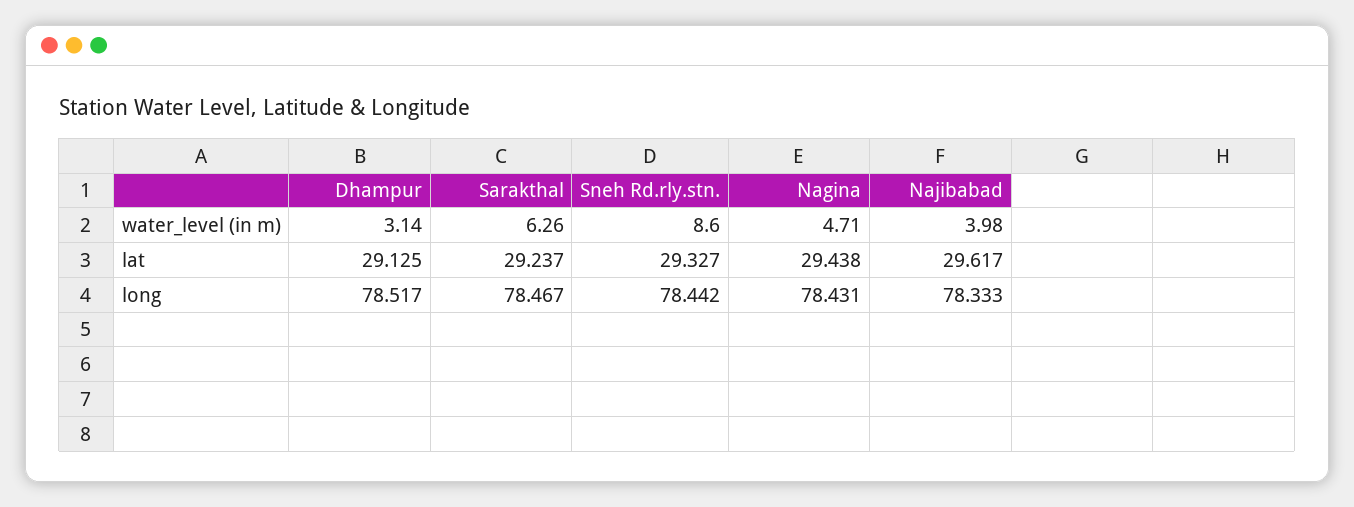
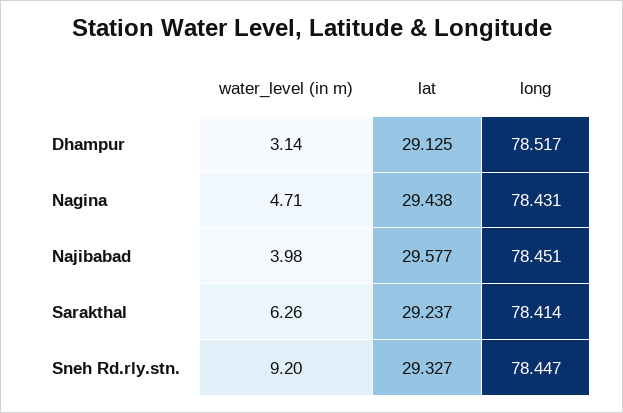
Sneh Rd.rly.stn., water_level (in m): 8.6 -> 9.2
Najibabad, lat: 29.617 -> 29.577
Sarakthal, long: 78.467 -> 78.414
Sneh Rd.rly.stn., long: 78.442 -> 78.447
Najibabad, long: 78.333 -> 78.451

